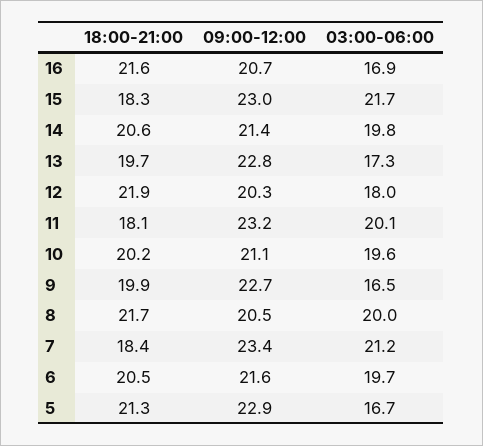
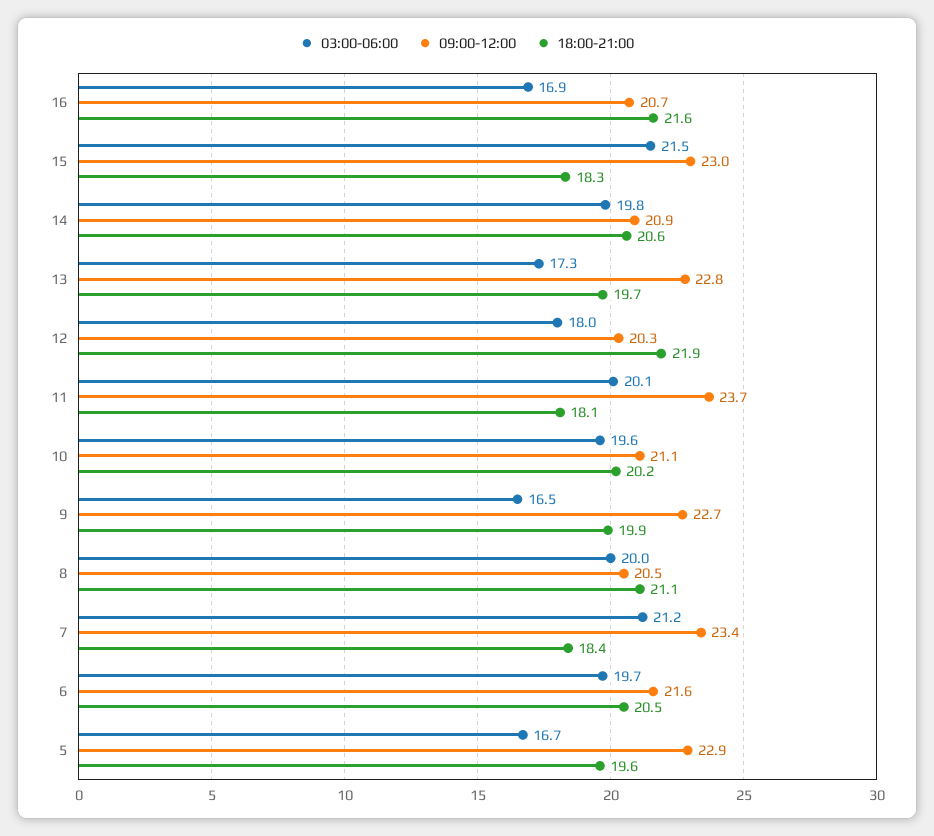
03:00-06:00, 15: 21.7 -> 21.5
09:00-12:00, 14: 21.4 -> 20.9
09:00-12:00, 11: 23.2 -> 23.7
18:00-21:00, 8: 21.7 -> 21.1
18:00-21:00, 5: 21.3 -> 19.6

